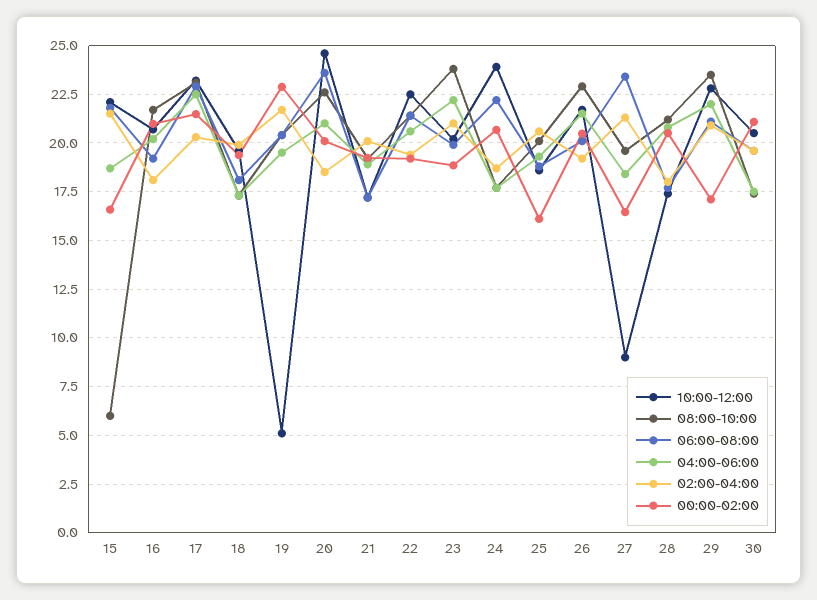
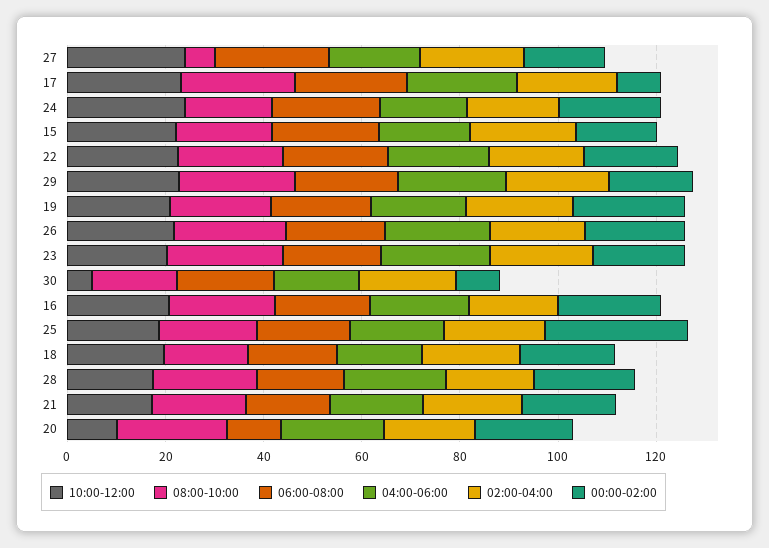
08:00-10:00, 15: 6 -> 20
00:00-02:00, 17: 21.5 -> 10
10:00-12:00, 19: 5 -> 20
10:00-12:00, 20: 24.5 -> 10
06:00-08:00, 20: 23.5 -> 10
00:00-02:00, 25: 16 -> 30
10:00-12:00, 27: 9 -> 25
08:00-10:00, 27: 19.5 -> 5
10:00-12:00, 30: 20.5 -> 5
00:00-02:00, 30: 21 -> 10

